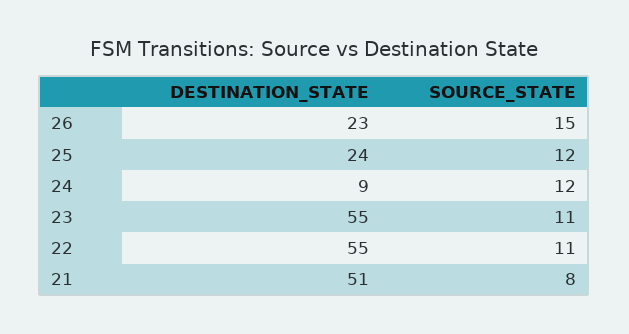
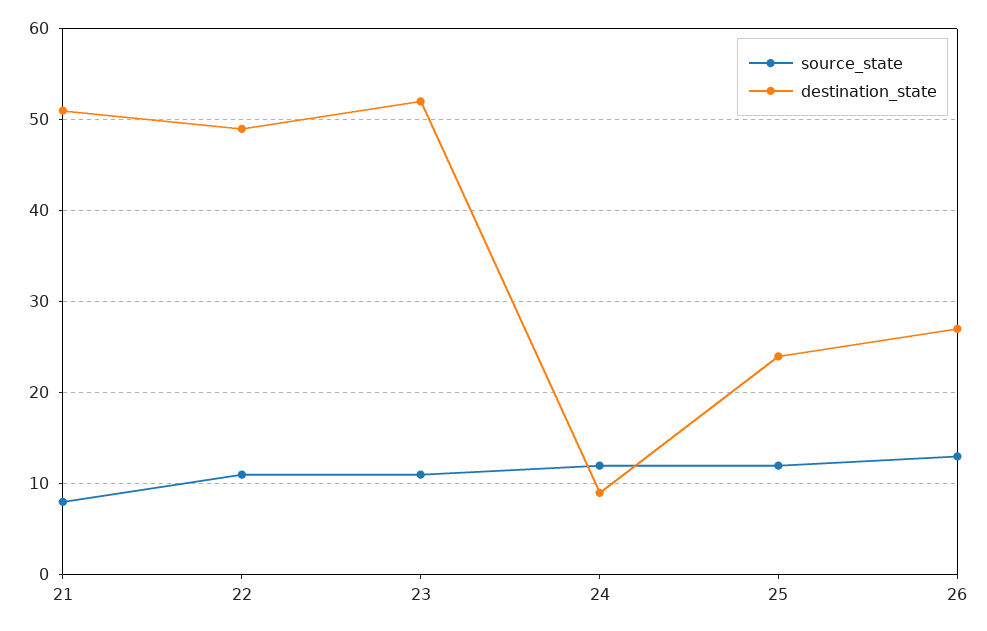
DESTINATION_STATE, 26: 23 -> 27
SOURCE_STATE, 26: 15 -> 13
DESTINATION_STATE, 23: 55 -> 52
DESTINATION_STATE, 22: 55 -> 49

